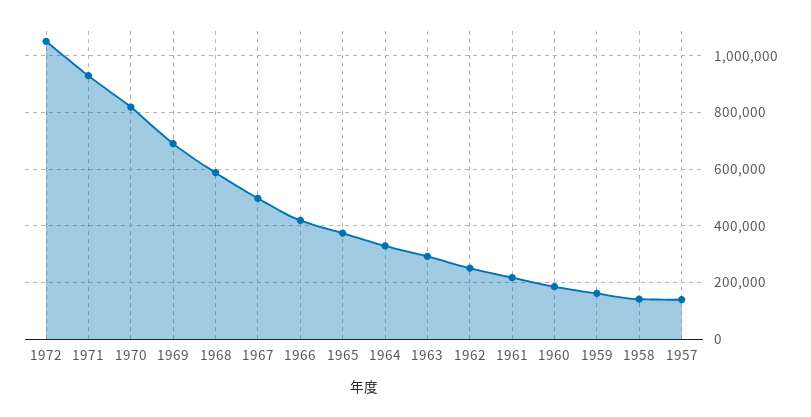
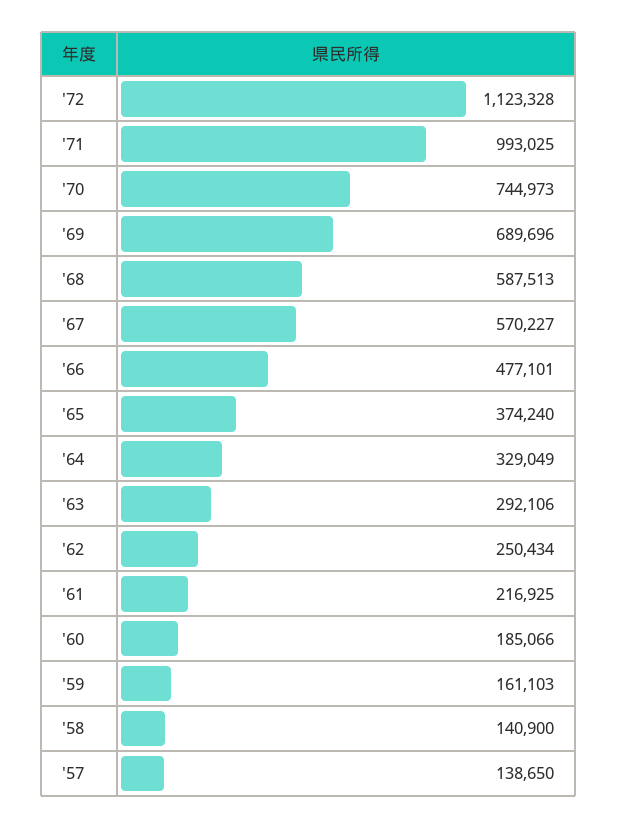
1972: 1050000 -> 1123328
1971: 925000 -> 993025
1970: 825000 -> 744973
1967: 500000 -> 570227
1966: 425000 -> 477101

